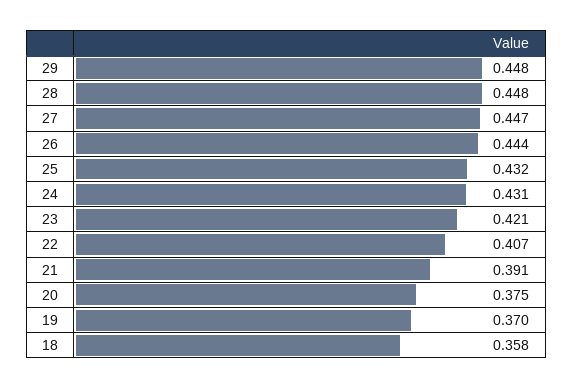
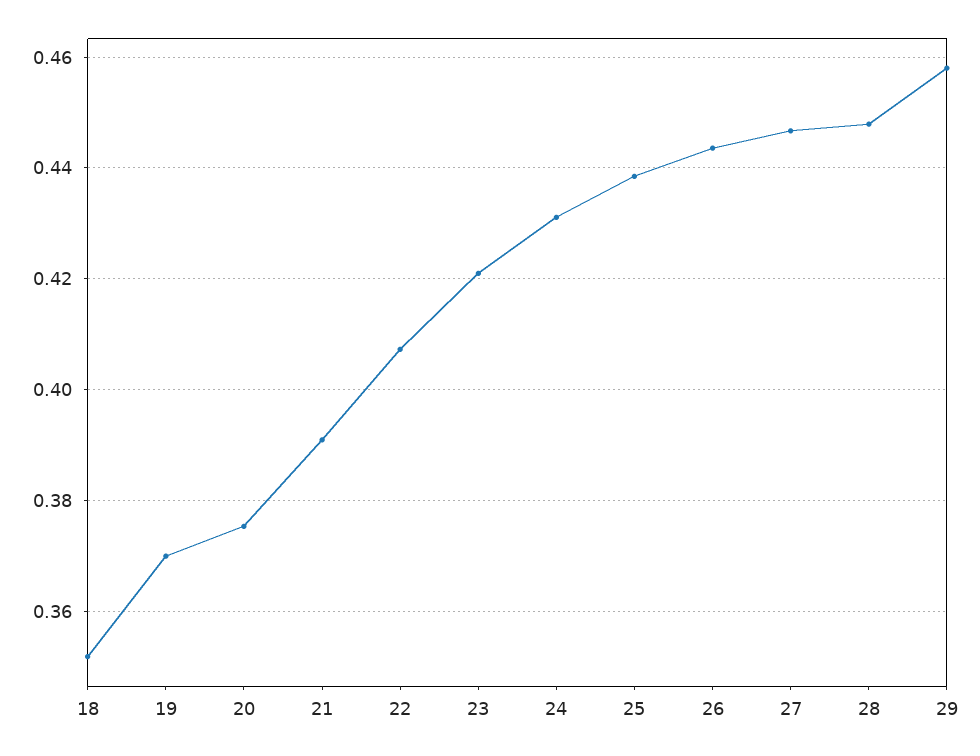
29: 0.448 -> 0.458
25: 0.432 -> 0.438
18: 0.358 -> 0.352

